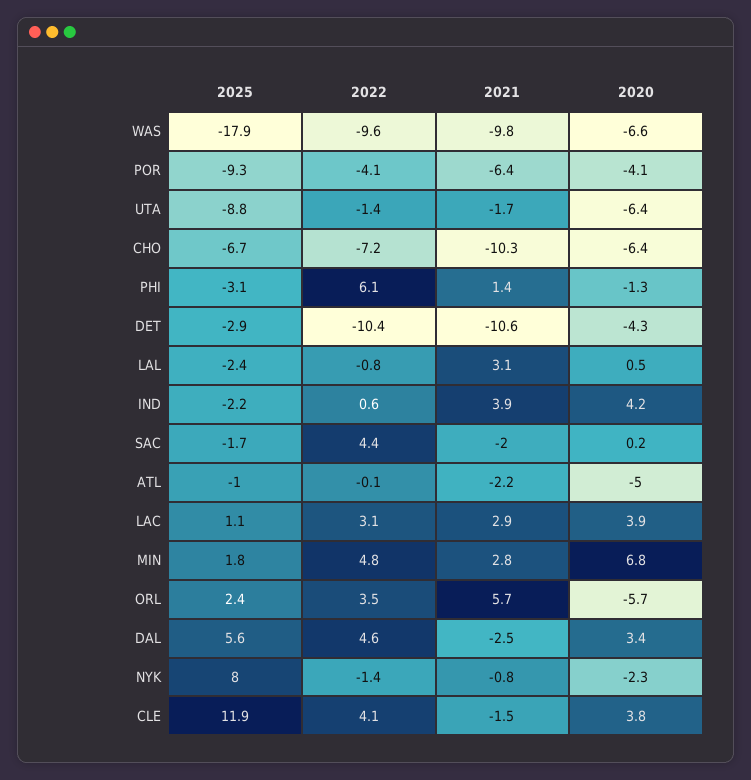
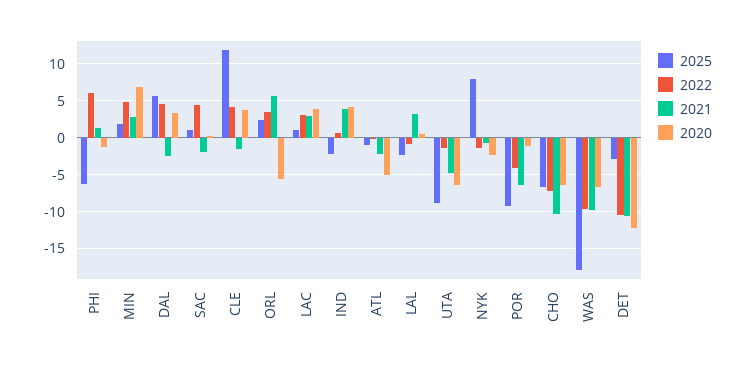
2020, POR: -4.1 -> -1
2021, UTA: -1.7 -> -5
2025, PHI: -3.1 -> -6
2020, DET: -4.3 -> -12
2025, SAC: -1.7 -> 1

